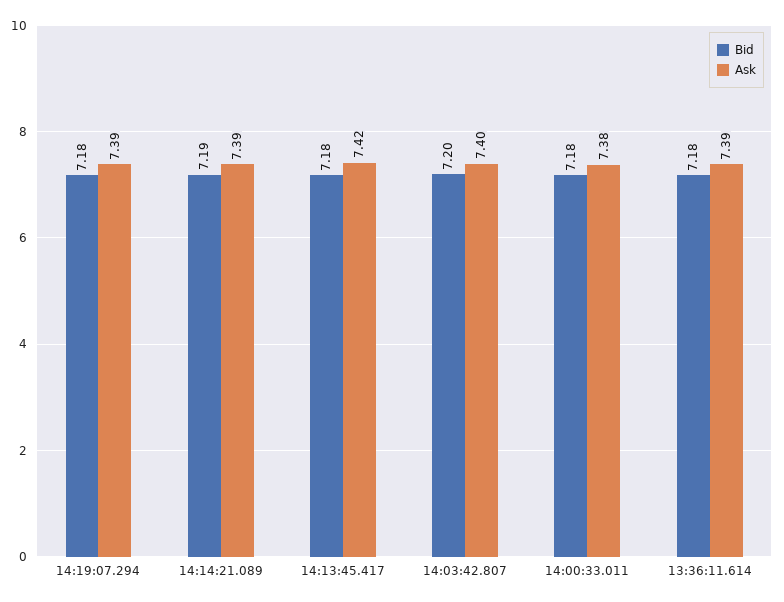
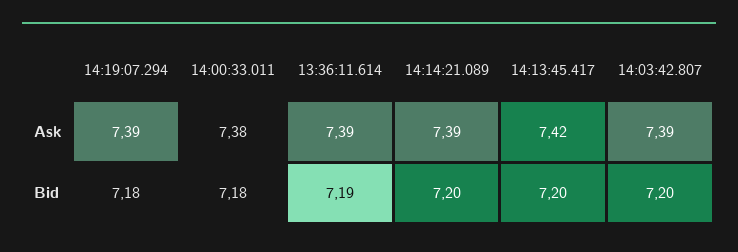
Bid, 14:14:21.089: 7.19 -> 7.2
Bid, 14:13:45.417: 7.18 -> 7.2
Ask, 14:03:42.807: 7.4 -> 7.39
Bid, 13:36:11.614: 7.18 -> 7.19

